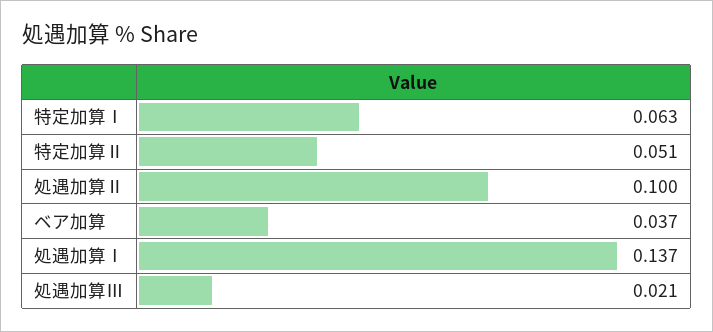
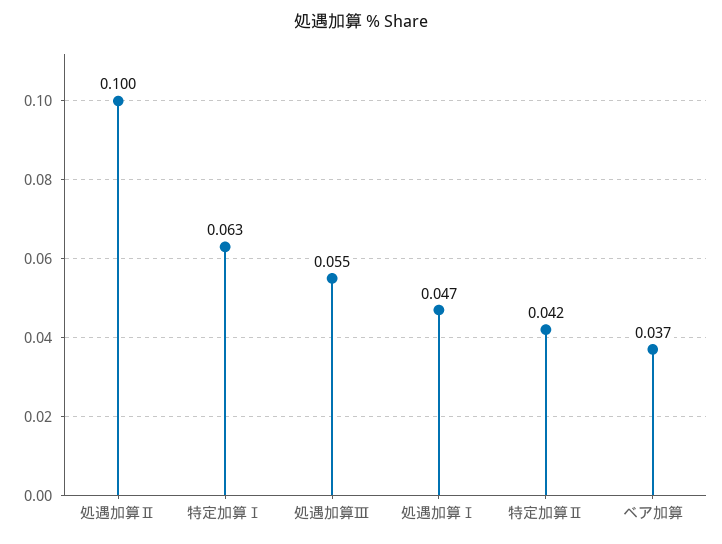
特定加算Ⅱ: 0.051 -> 0.042
処遇加算Ⅰ: 0.137 -> 0.047
処遇加算Ⅲ: 0.021 -> 0.055

